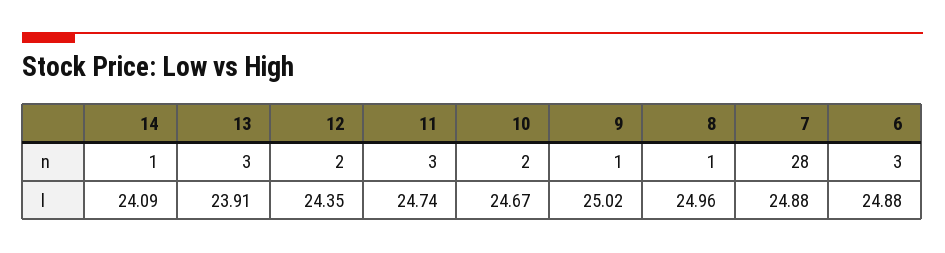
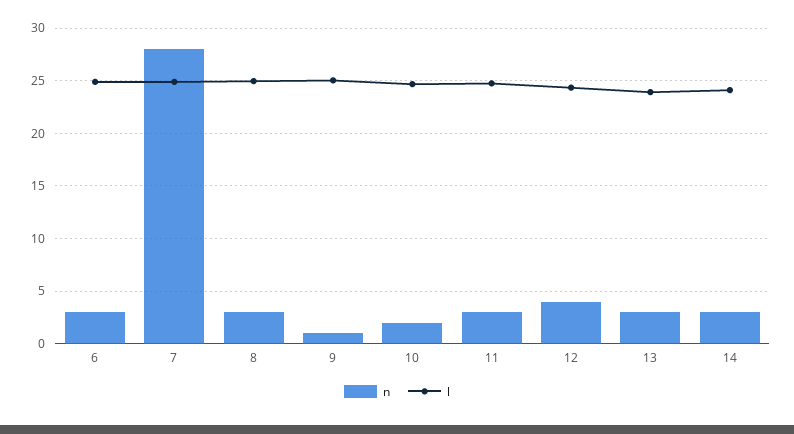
n, 14: 1 -> 3
n, 12: 2 -> 4
n, 8: 1 -> 3

